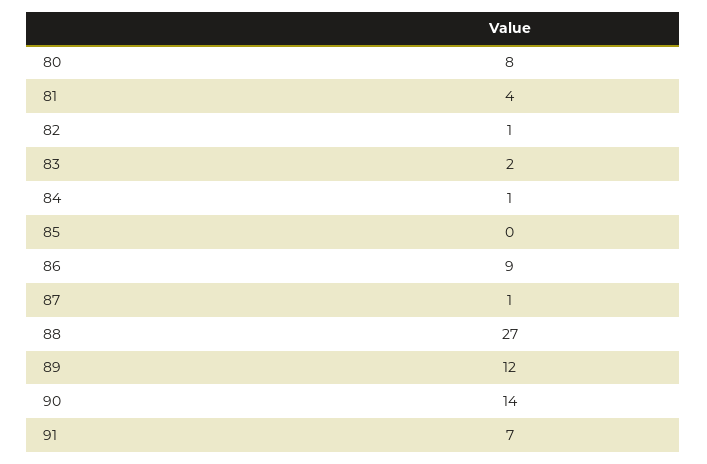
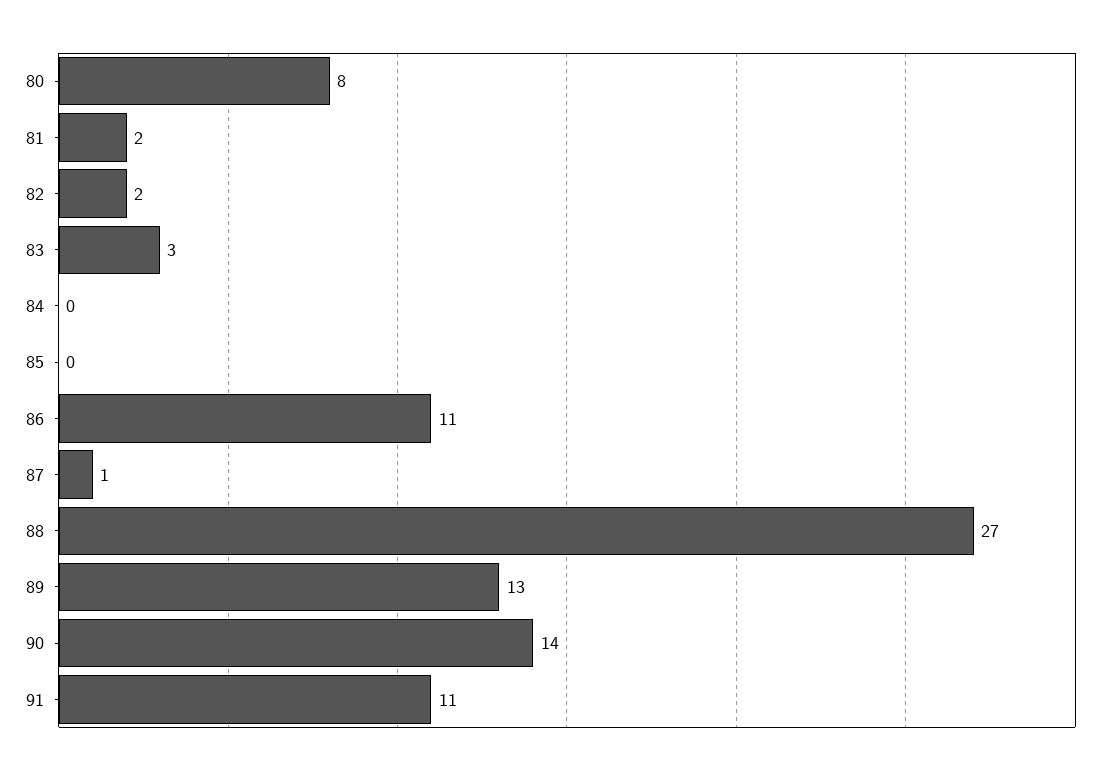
81: 4 -> 2
82: 1 -> 2
83: 2 -> 3
84: 1 -> 0
86: 9 -> 11
89: 12 -> 13
91: 7 -> 11

